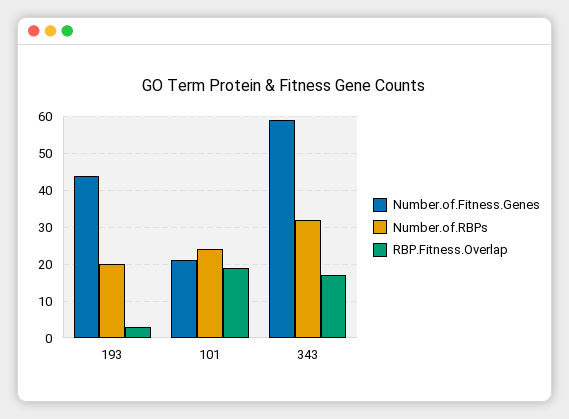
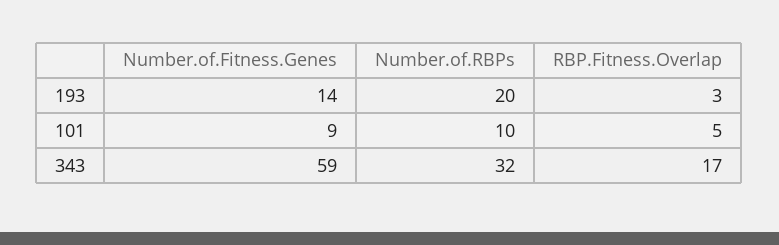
Number.of.Fitness.Genes, 193: 45 -> 14
Number.of.Fitness.Genes, 101: 20 -> 9
Number.of.RBPs, 101: 25 -> 10
RBP.Fitness.Overlap, 101: 20 -> 5

